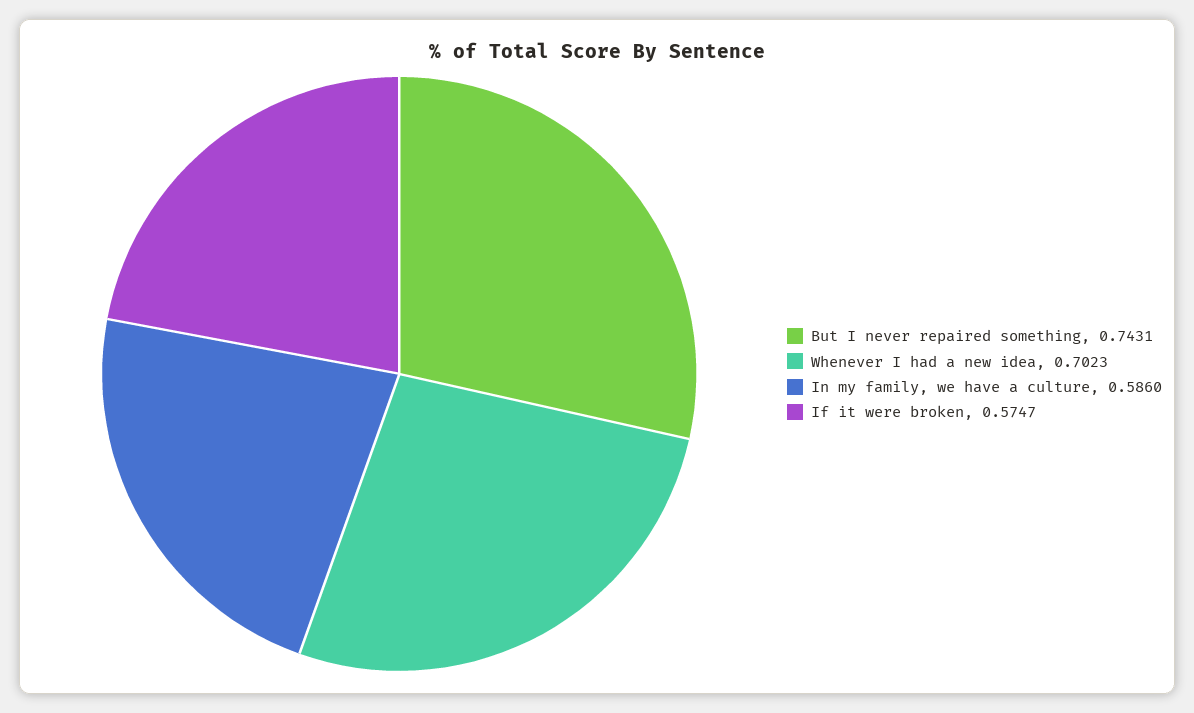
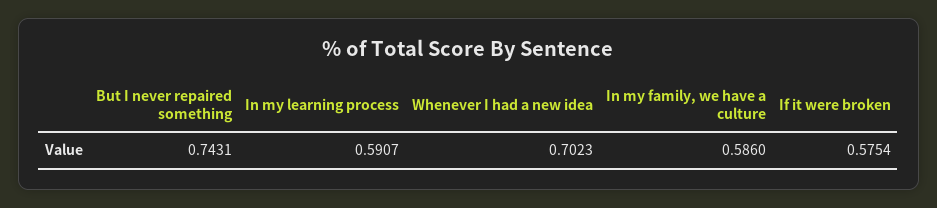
If it were broken: 0.5747 -> 0.5754
In my learning process: none -> 0.5907

